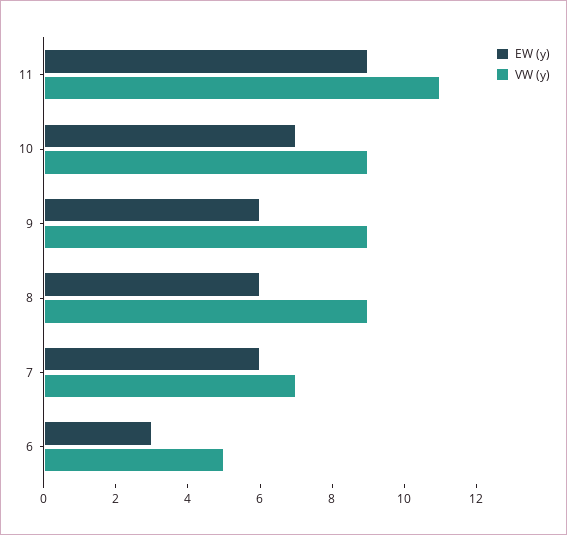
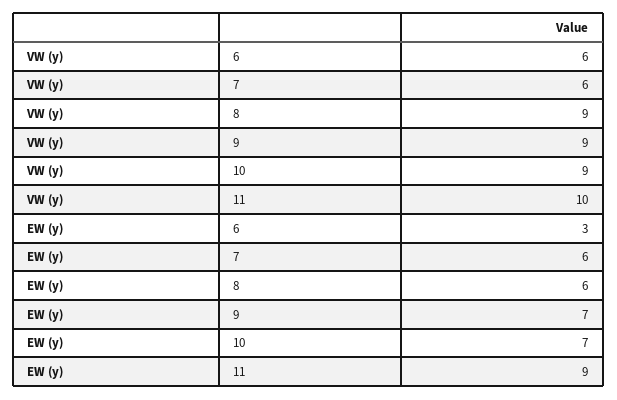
VW (y), 11: 11 -> 10
EW (y), 9: 6 -> 7
VW (y), 7: 7 -> 6
VW (y), 6: 5 -> 6

